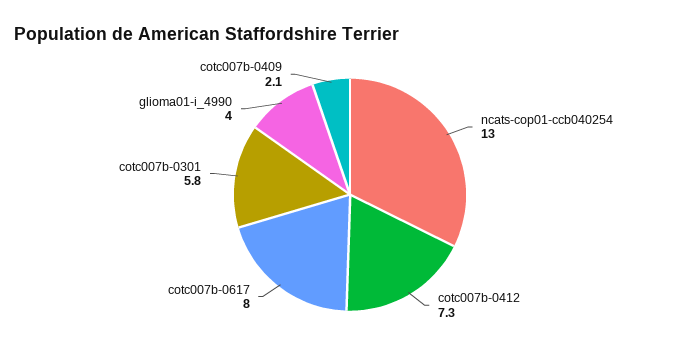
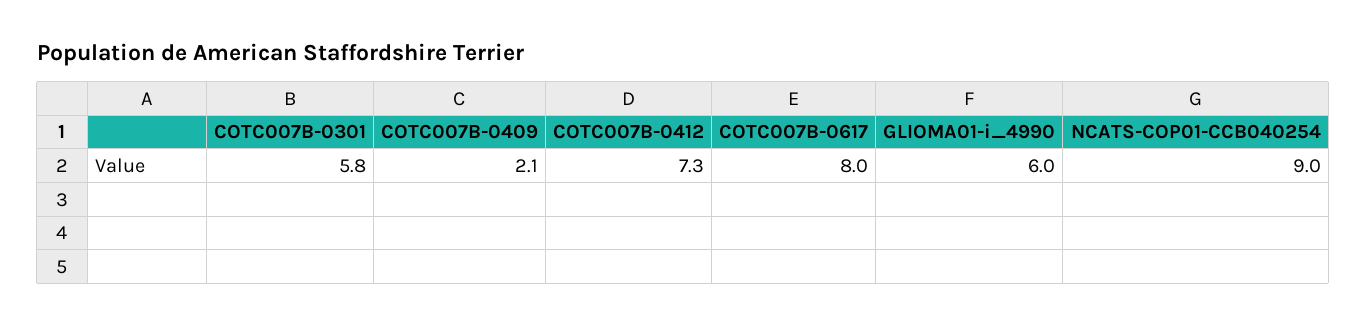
ncats-cop01-ccb040254: 13 -> 9
glioma01-i_4990: 4 -> 6

